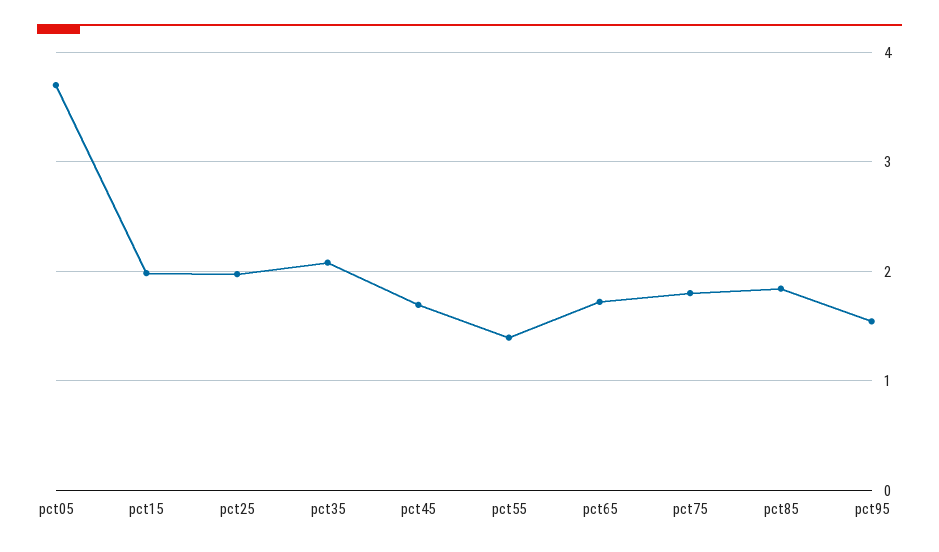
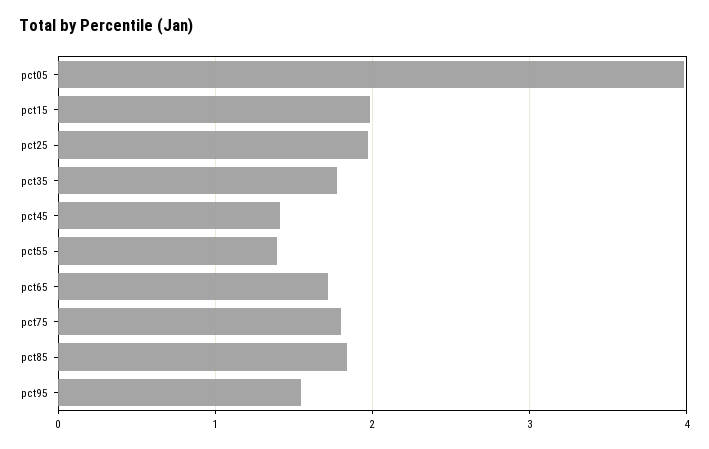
pct05: 3.7 -> 4
pct35: 2.1 -> 1.8
pct45: 1.7 -> 1.4

